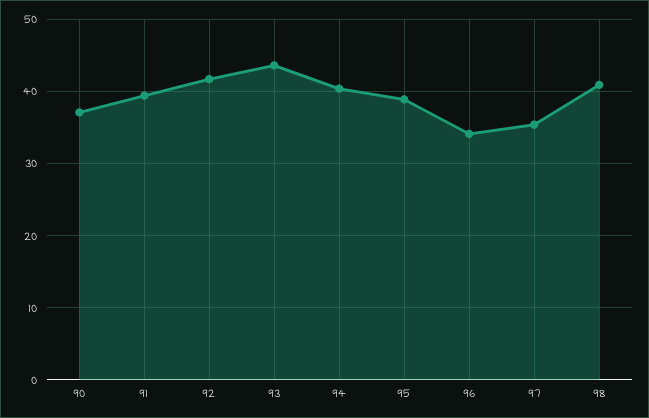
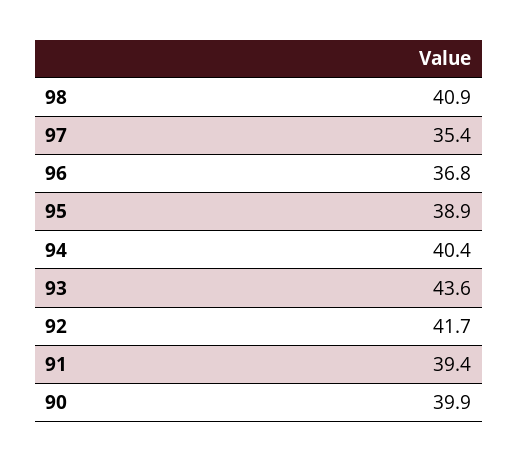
90: 37 -> 39.9
96: 34 -> 36.8

